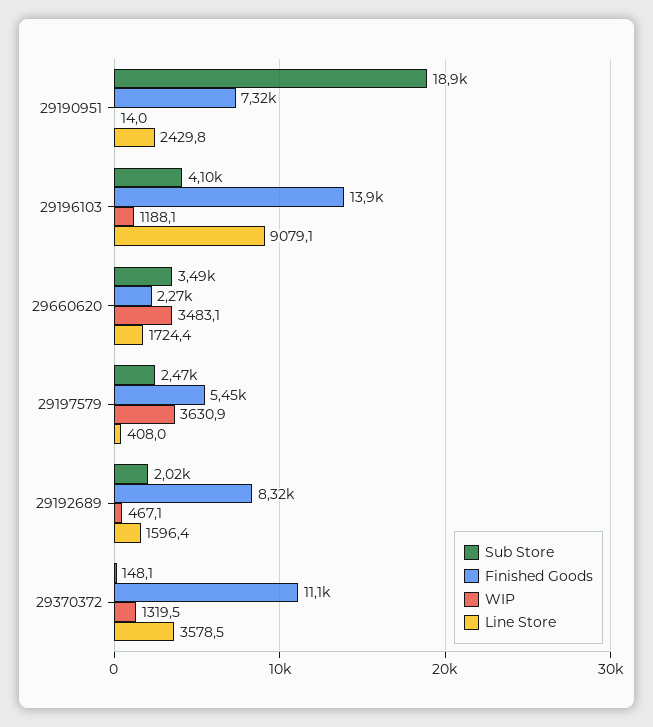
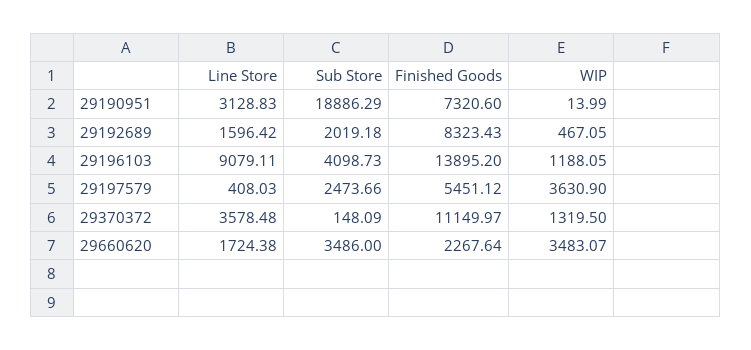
Line Store, 29190951: 2429.8 -> 3128.83

